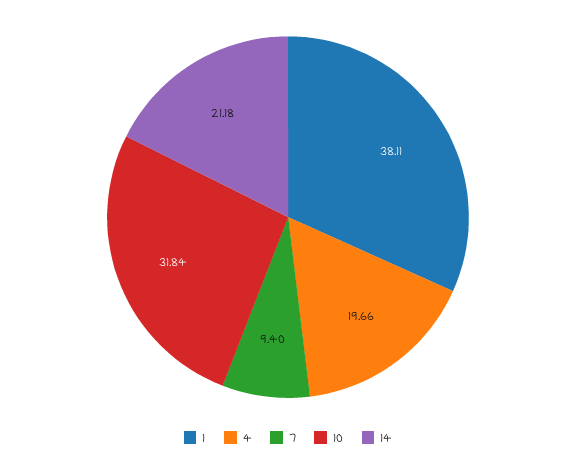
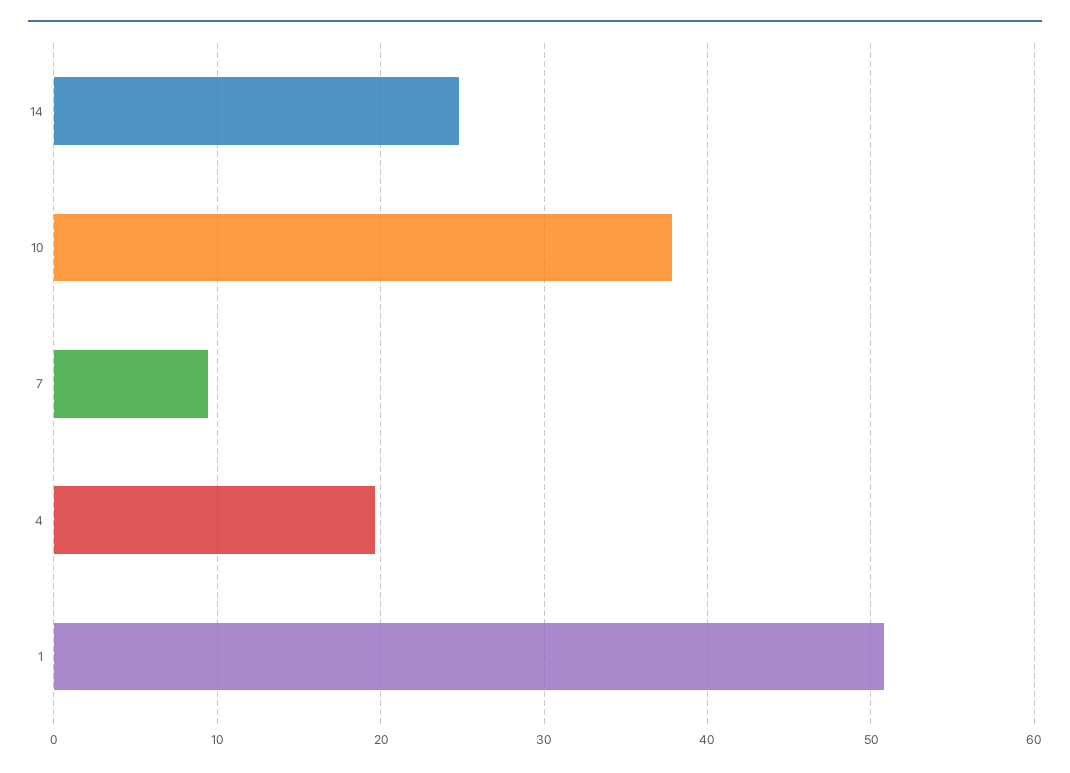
1: 38.11 -> 51
10: 31.84 -> 38
14: 21.18 -> 25

